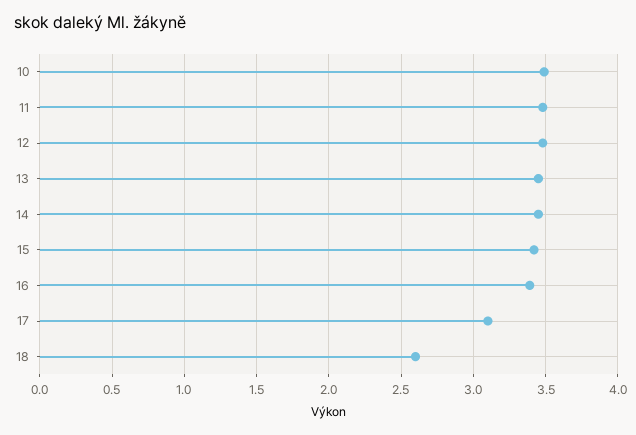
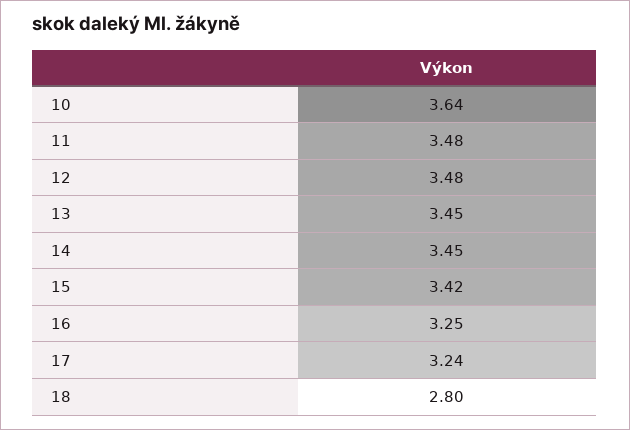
10: 3.5 -> 3.64
16: 3.4 -> 3.25
17: 3.1 -> 3.24
18: 2.6 -> 2.8

